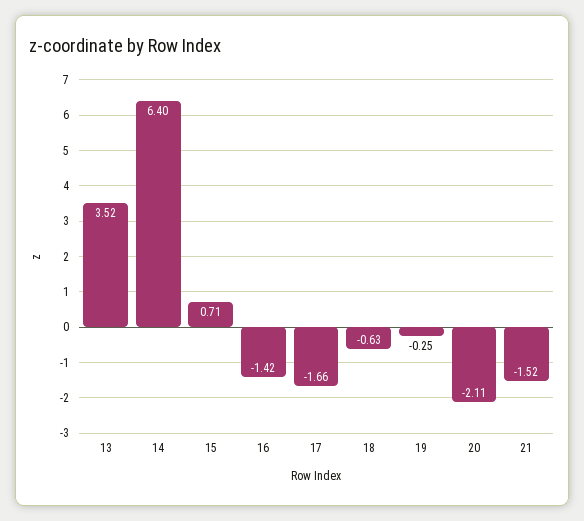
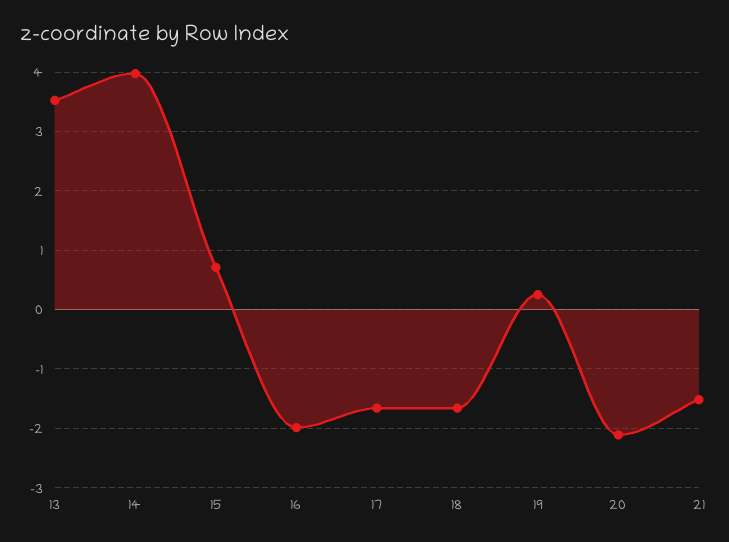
14: 6.4 -> 4
16: -1.42 -> -2
18: -0.63 -> -1.6
19: -0.25 -> 0.2

